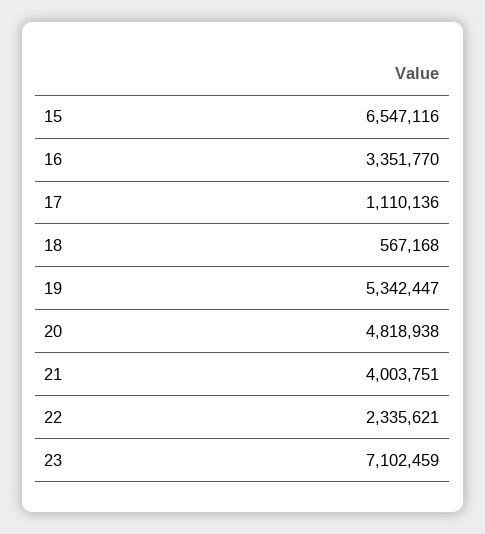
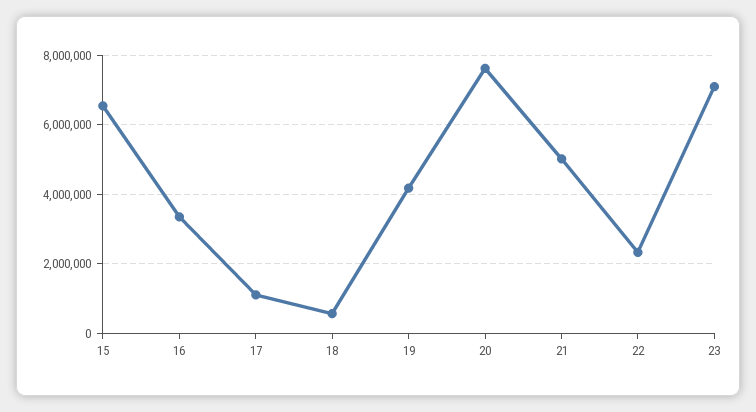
19: 5342447 -> 4200000
20: 4818938 -> 7600000
21: 4003751 -> 5000000

